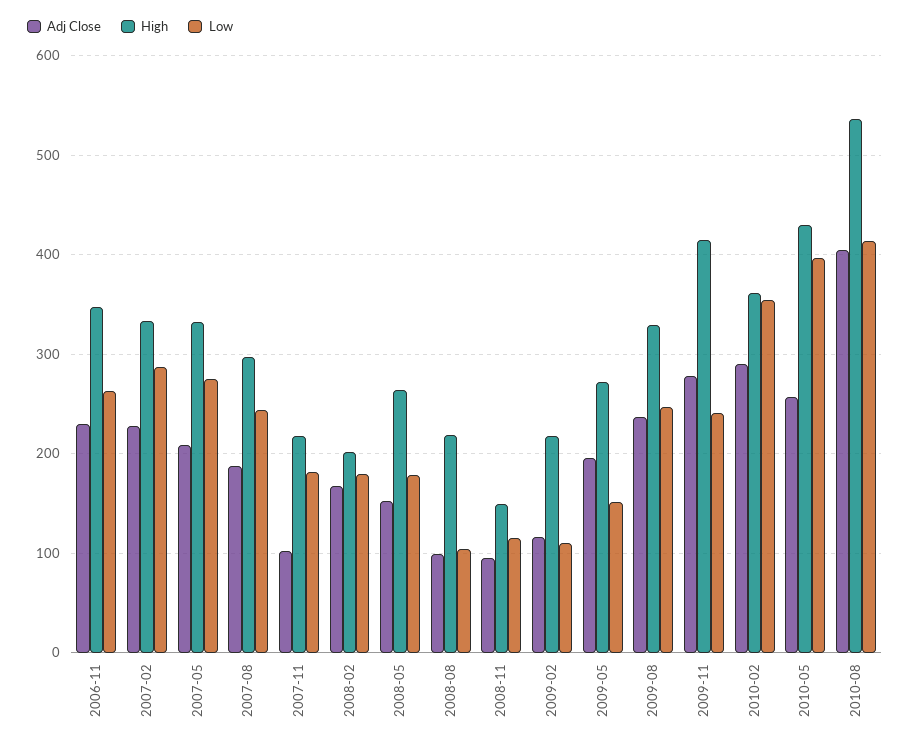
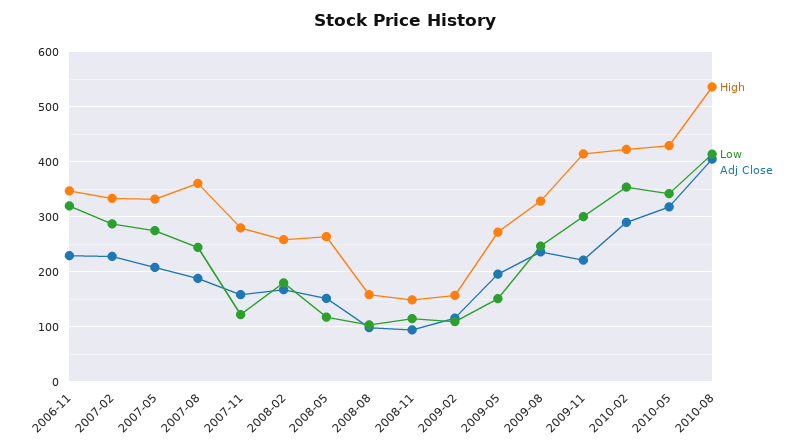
Low, 2006-11: 260 -> 320
High, 2007-08: 300 -> 360
Adj Close, 2007-11: 100 -> 160
High, 2007-11: 220 -> 280
Low, 2007-11: 180 -> 120
High, 2008-02: 200 -> 260
Low, 2008-05: 180 -> 120
High, 2008-08: 220 -> 160
High, 2009-02: 220 -> 160
Adj Close, 2009-11: 280 -> 220
Low, 2009-11: 240 -> 300
High, 2010-02: 360 -> 420
Adj Close, 2010-05: 260 -> 320
Low, 2010-05: 400 -> 340

